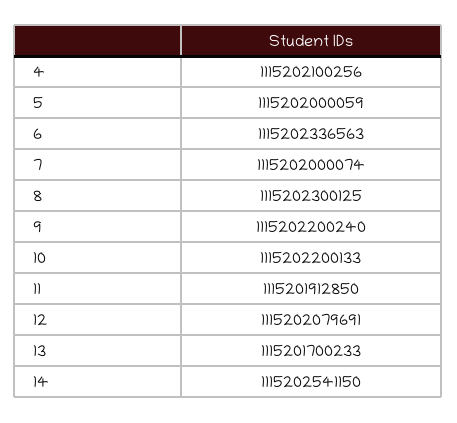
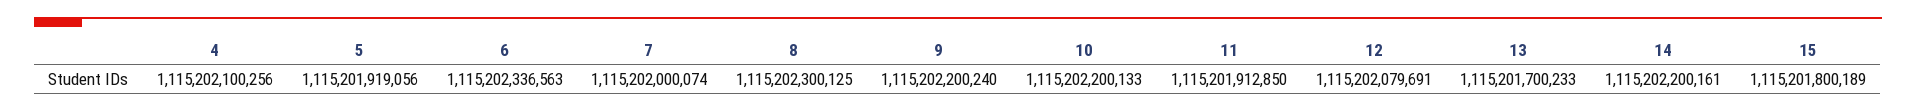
5: 1115202000059 -> 1115201919056
14: 1115202541150 -> 1115202200161
15: none -> 1115201800189

